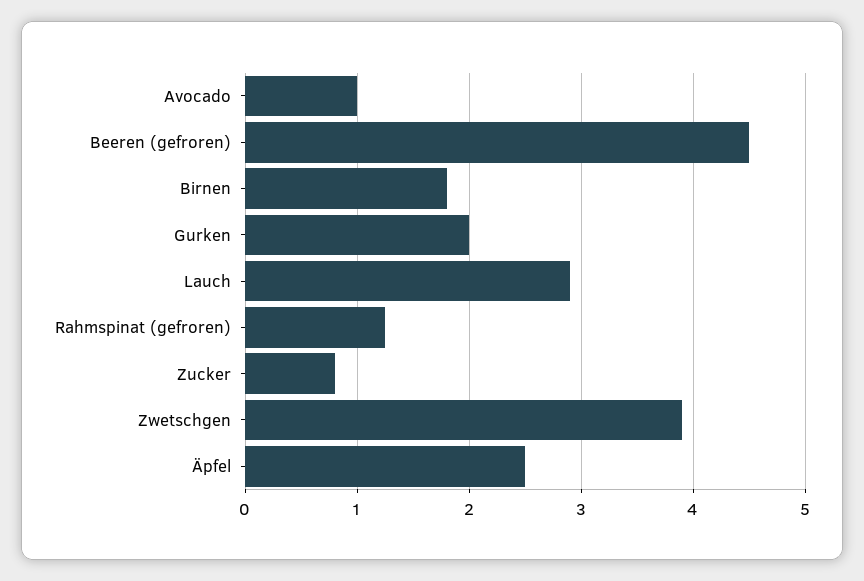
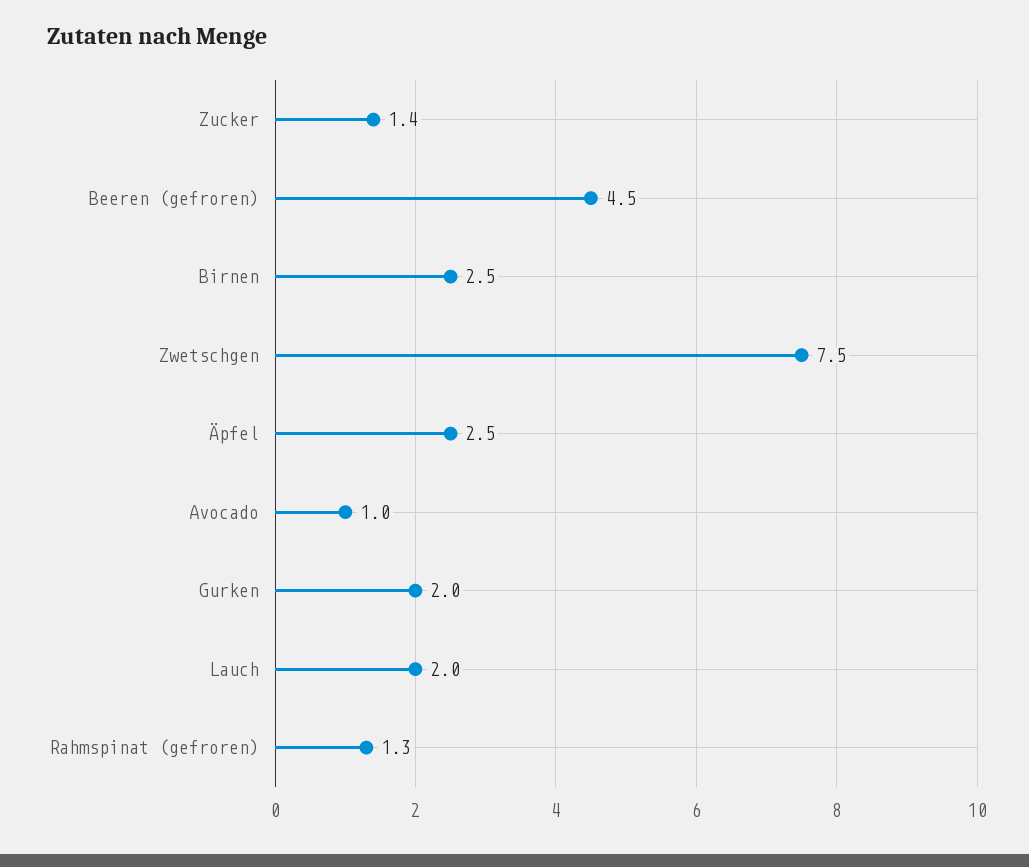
Birnen: 1.8 -> 2.5
Lauch: 2.9 -> 2
Zucker: 0.8 -> 1.4
Zwetschgen: 3.9 -> 7.5

